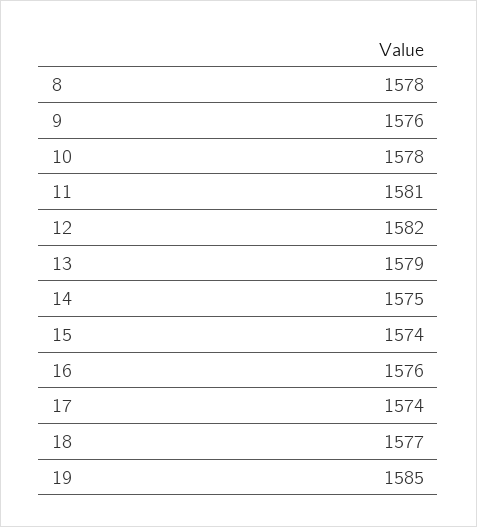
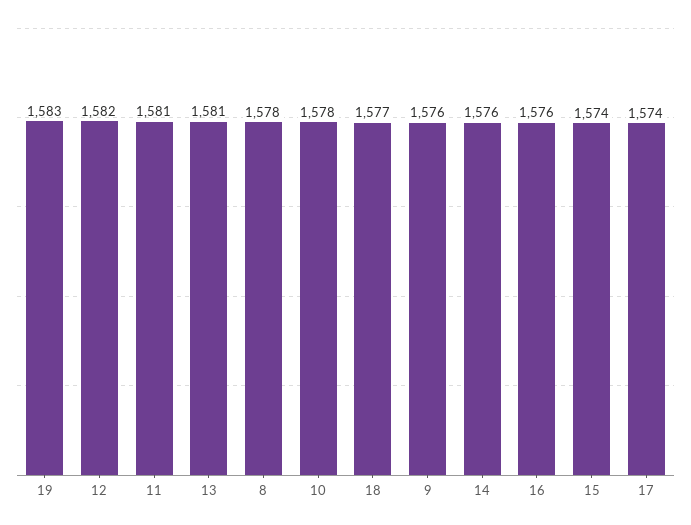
13: 1579 -> 1581
14: 1575 -> 1576
19: 1585 -> 1583

